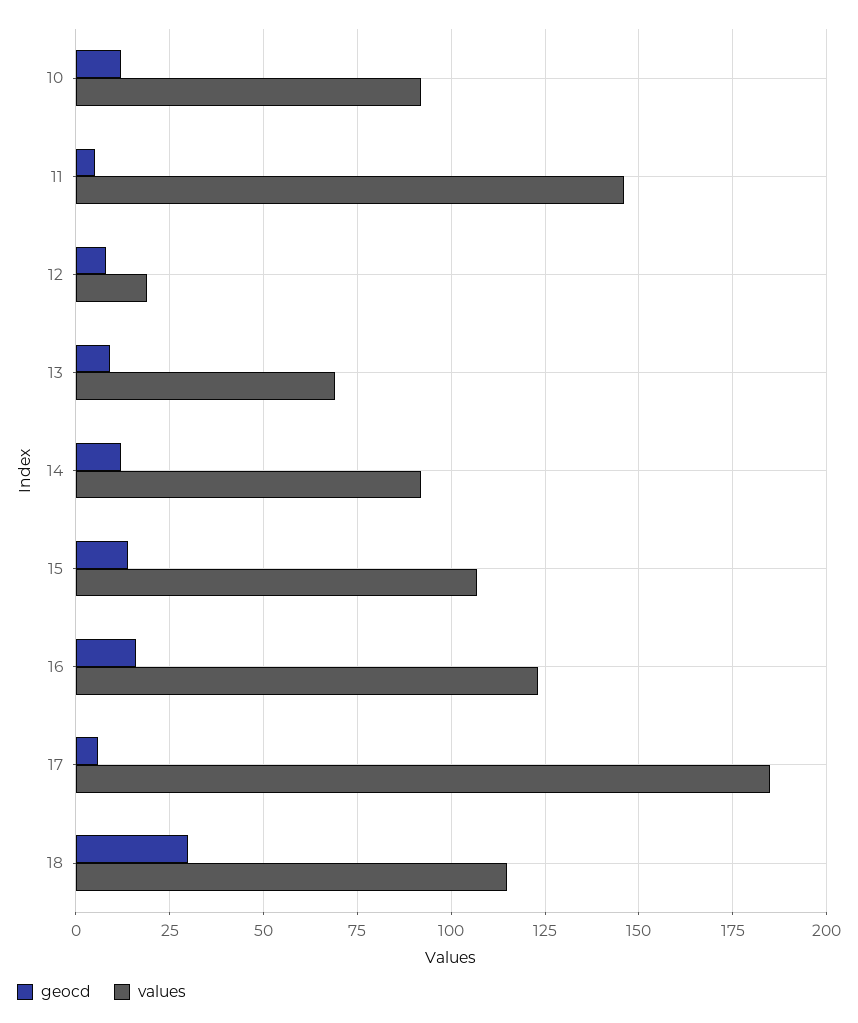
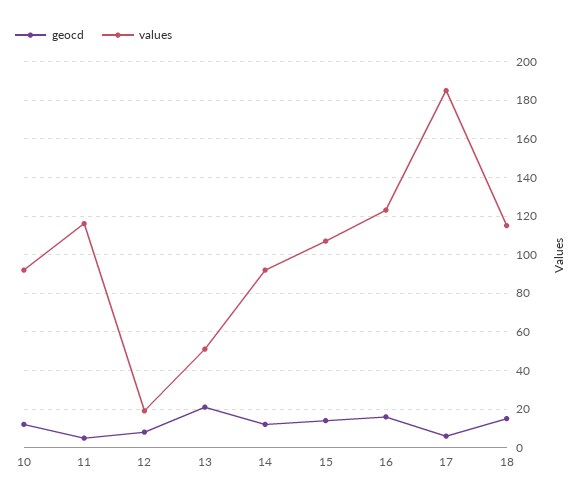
values, 11: 145 -> 115
geocd, 13: 10 -> 20
values, 13: 70 -> 50
geocd, 18: 30 -> 15

